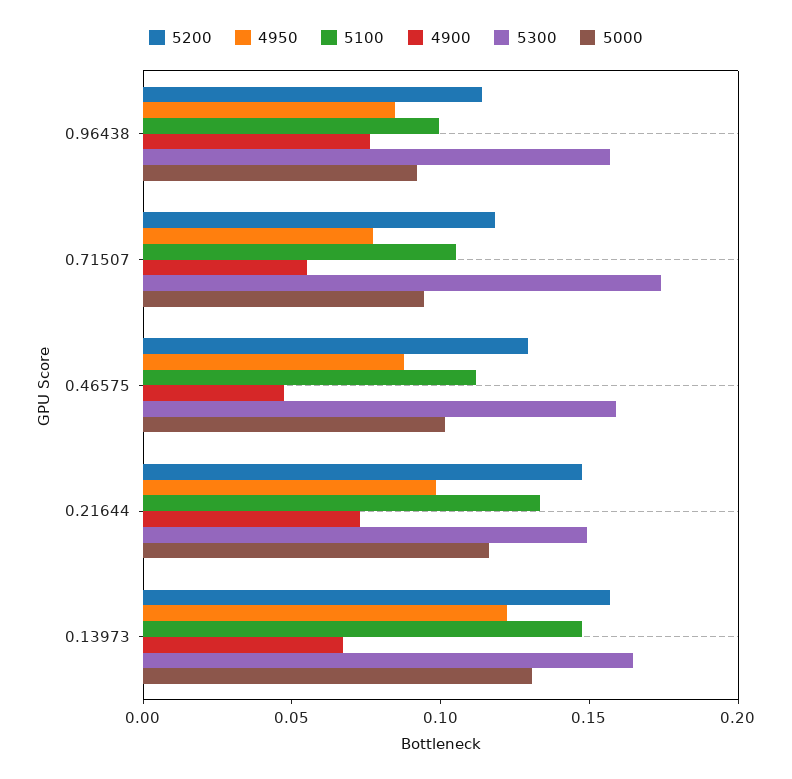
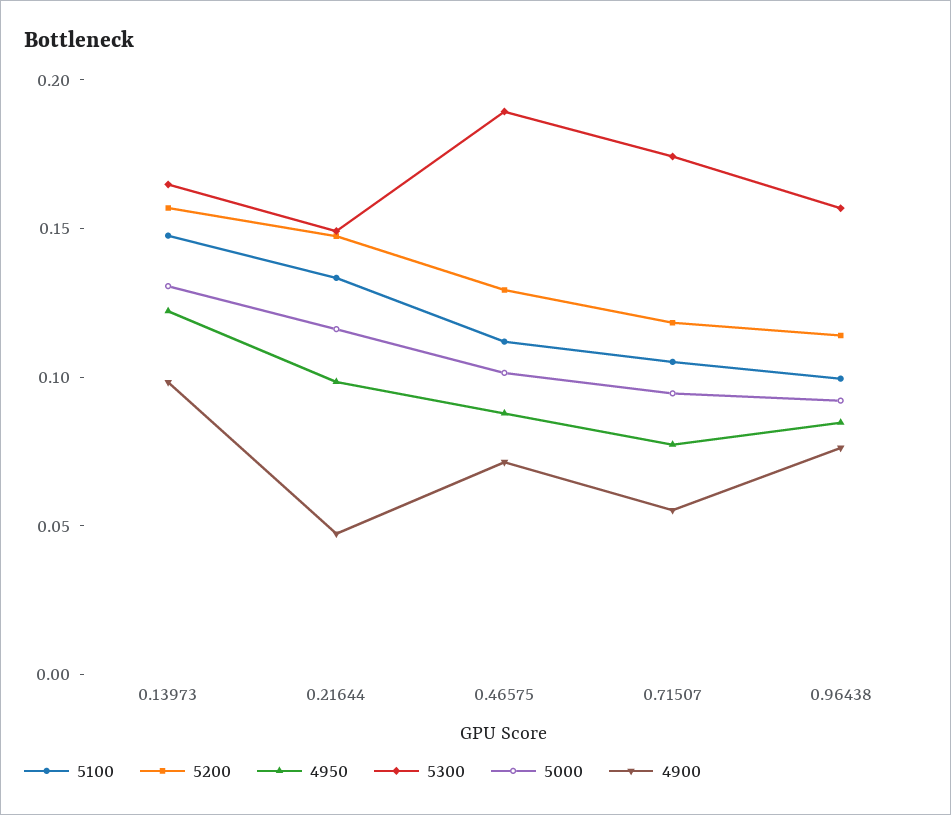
4900, 0.46575: 0.05 -> 0.07
5300, 0.46575: 0.16 -> 0.19
4900, 0.21644: 0.07 -> 0.05
4900, 0.13973: 0.07 -> 0.1

